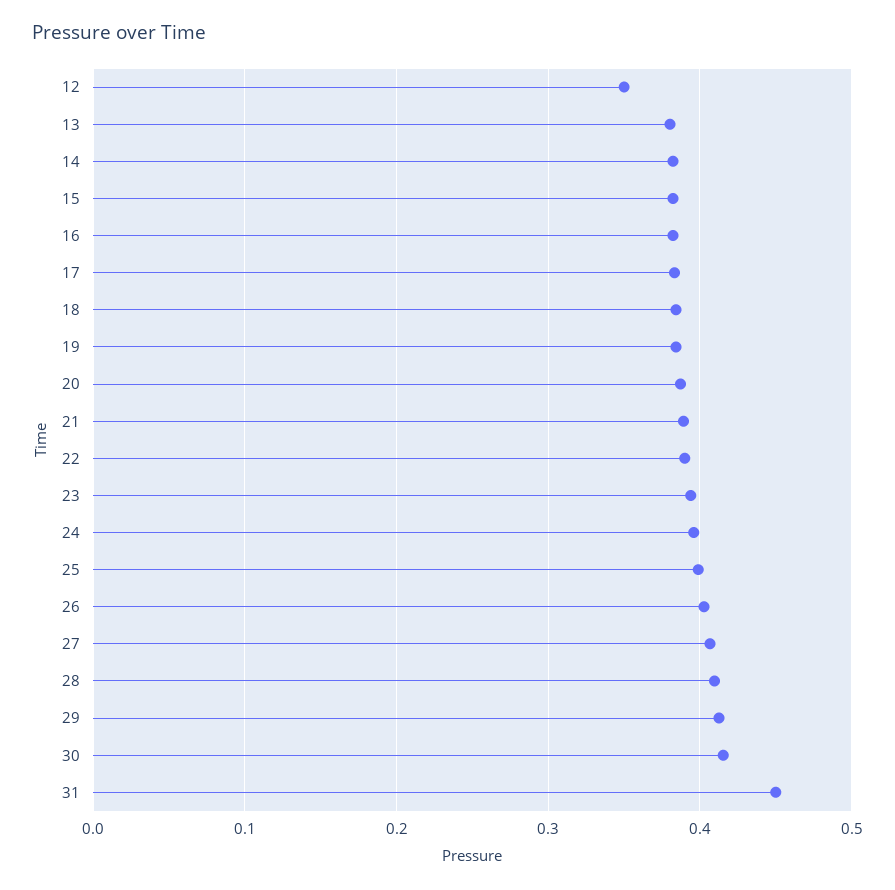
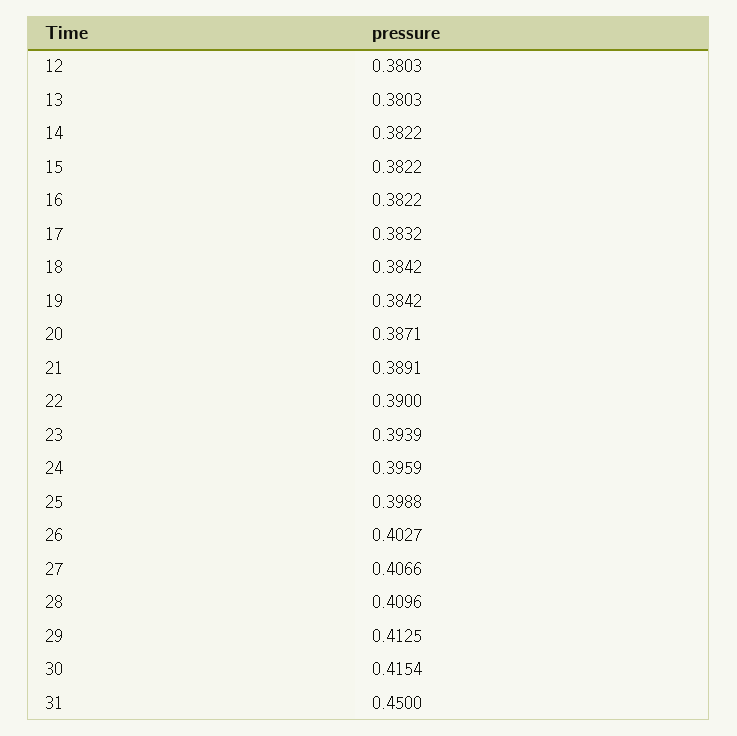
12: 0.35 -> 0.3803

